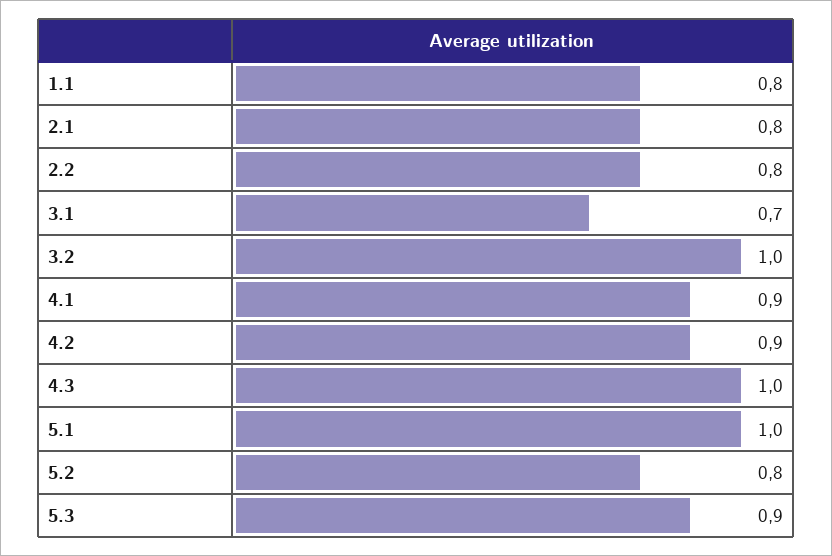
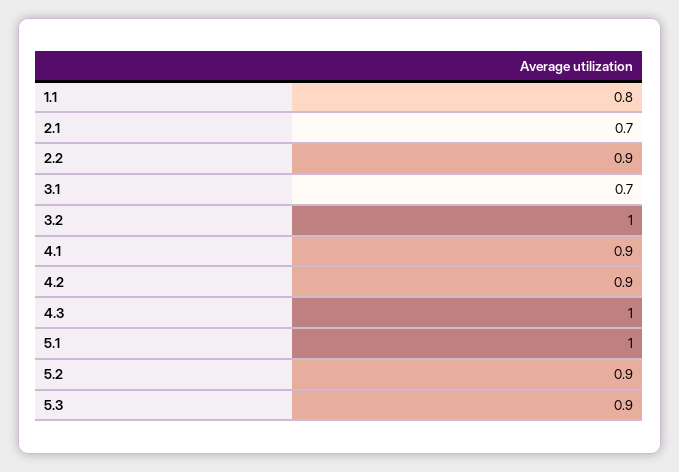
2.1: 0.8 -> 0.7
2.2: 0.8 -> 0.9
5.2: 0.8 -> 0.9

